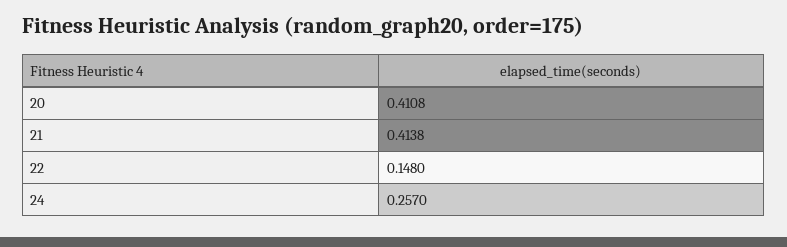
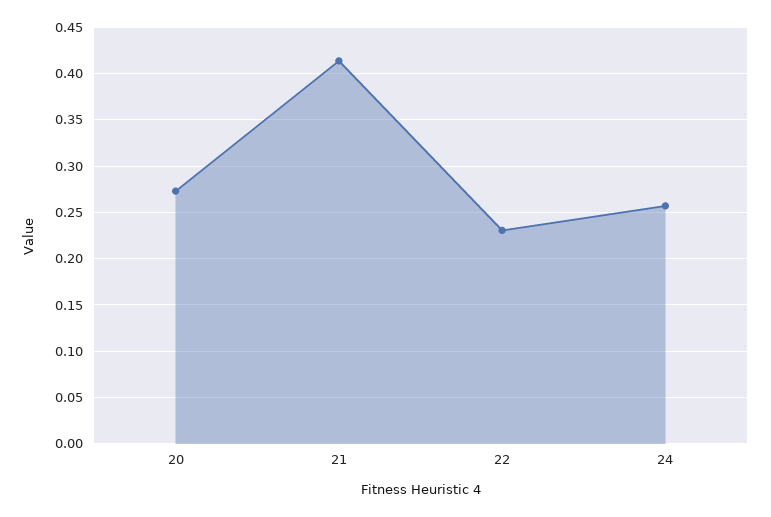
20: 0.4108 -> 0.27
22: 0.148 -> 0.23

